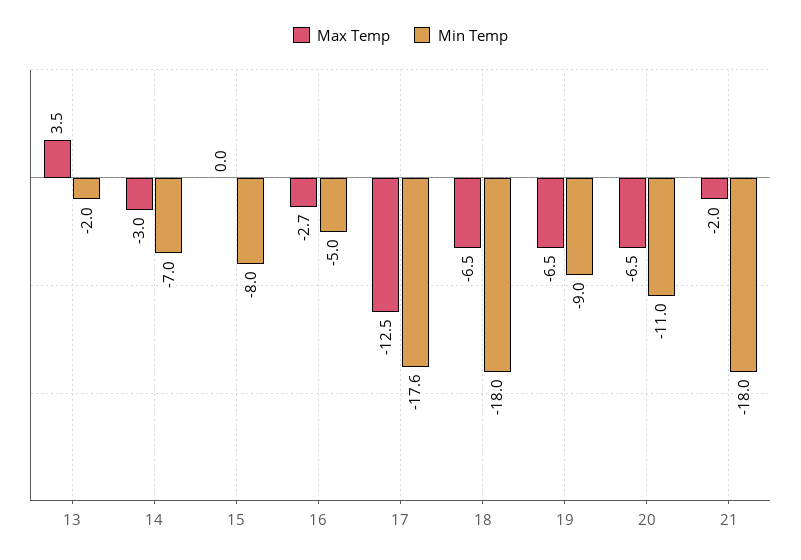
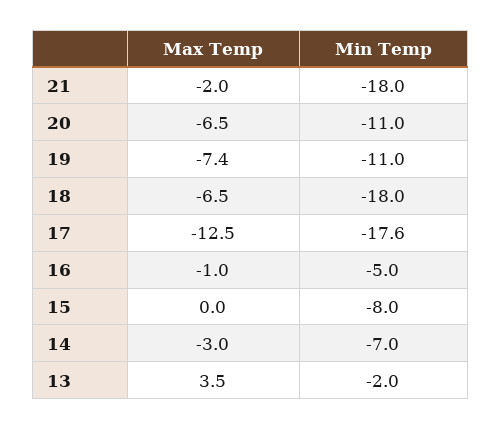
Max Temp, 16: -2.7 -> -1
Max Temp, 19: -6.5 -> -7.4
Min Temp, 19: -9 -> -11

